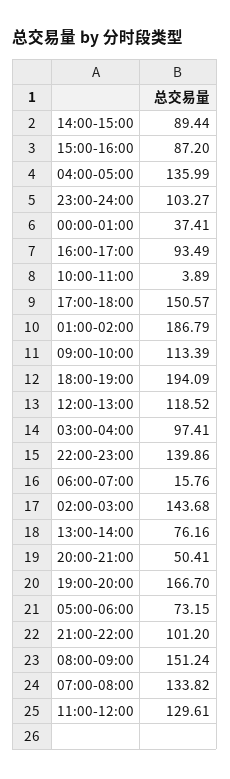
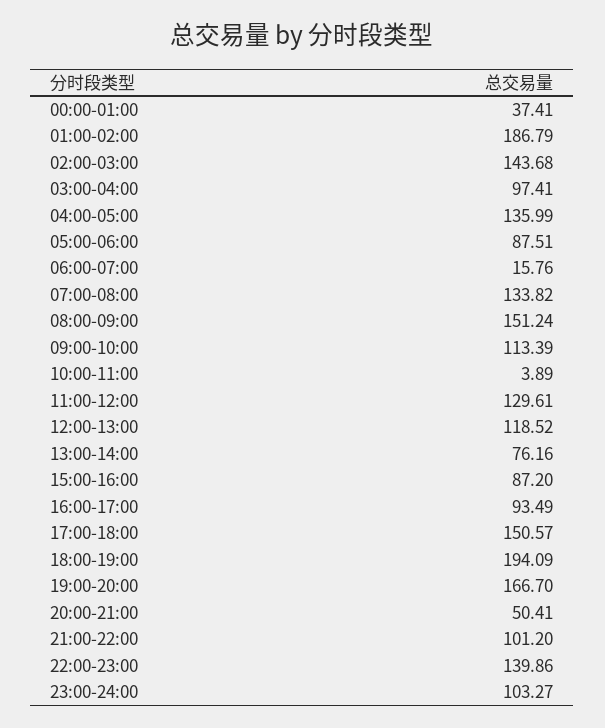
14:00-15:00: 89.44 -> none
05:00-06:00: 73.15 -> 87.51

